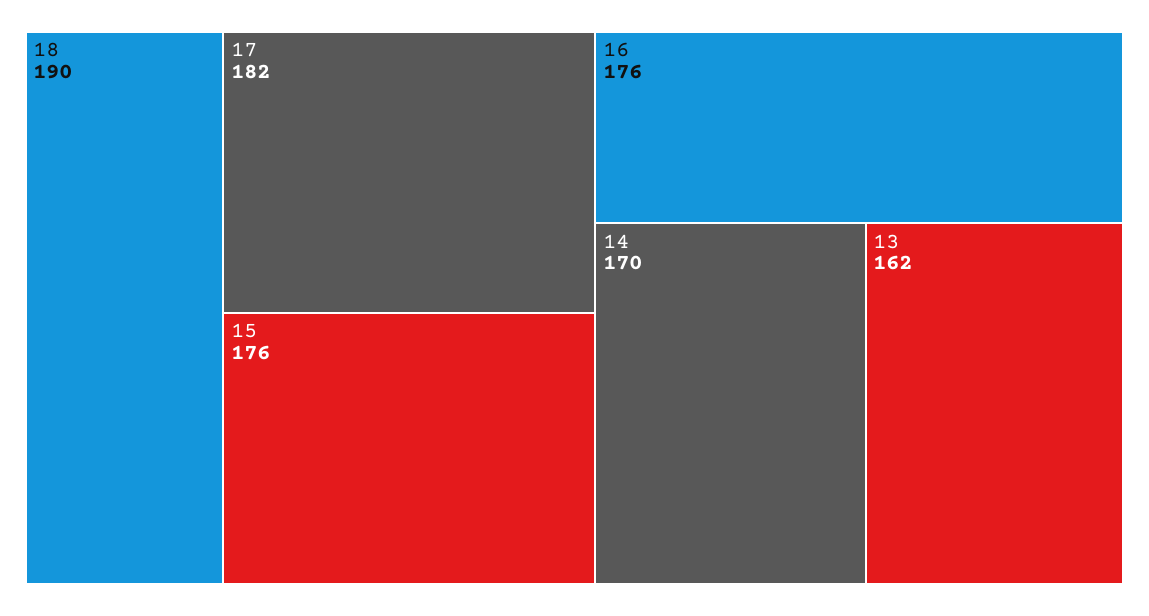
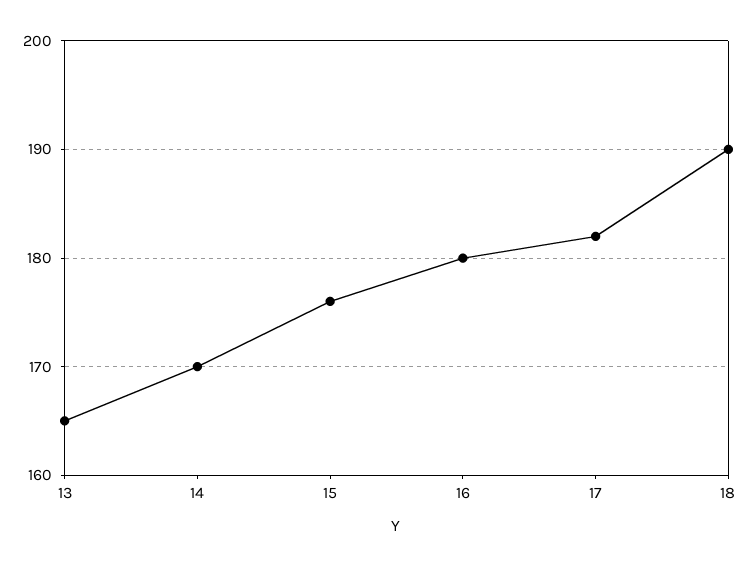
16: 176 -> 180
13: 162 -> 165

